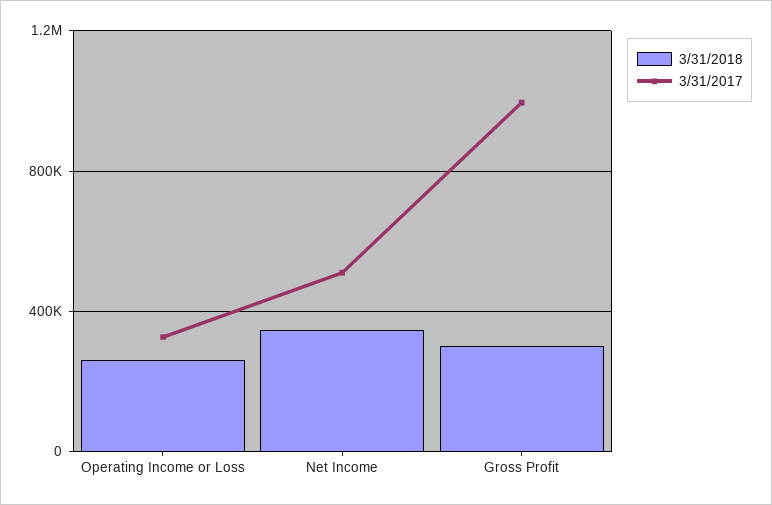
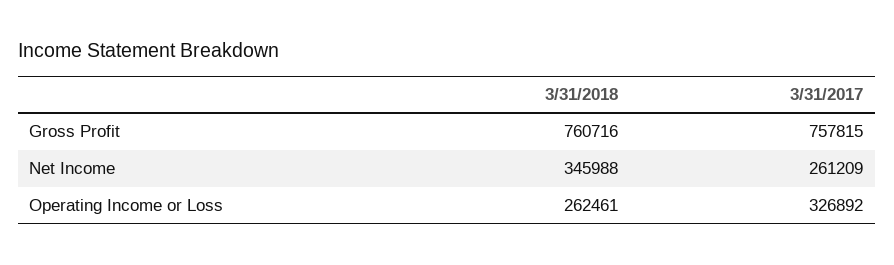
3/31/2017, Net Income: 500000 -> 261209
3/31/2018, Gross Profit: 300000 -> 760716
3/31/2017, Gross Profit: 1000000 -> 757815

